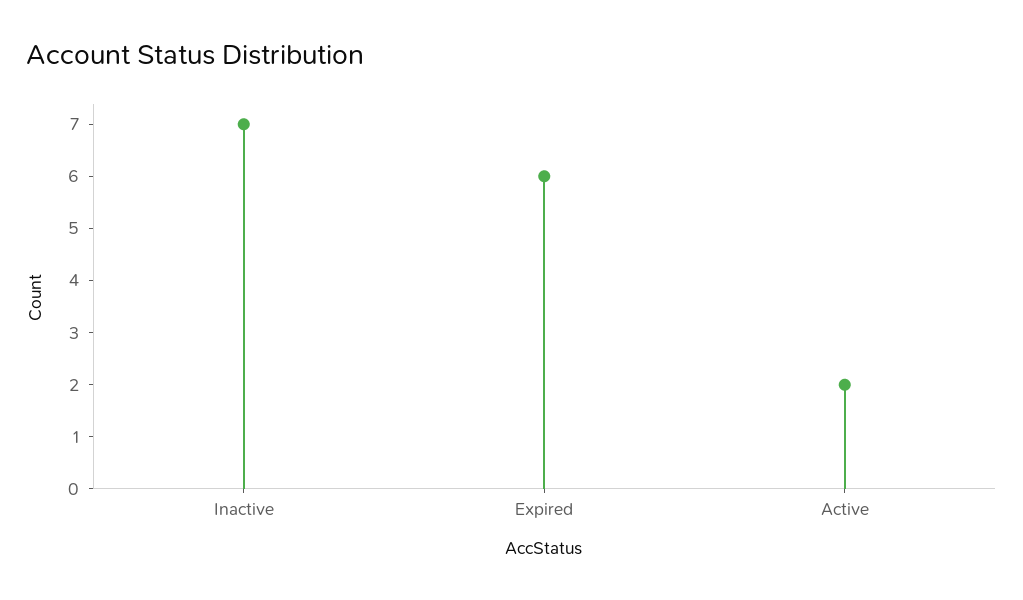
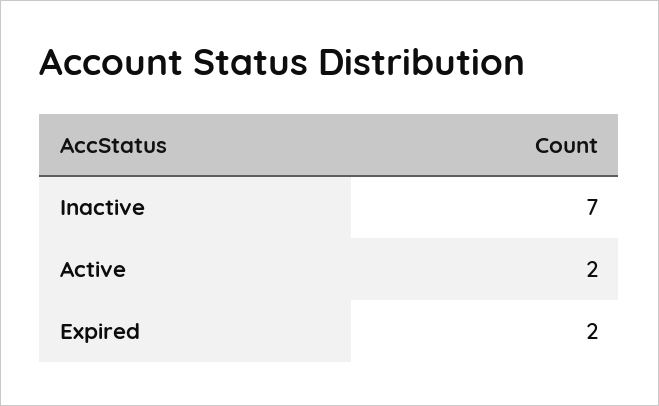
Expired: 6 -> 2

